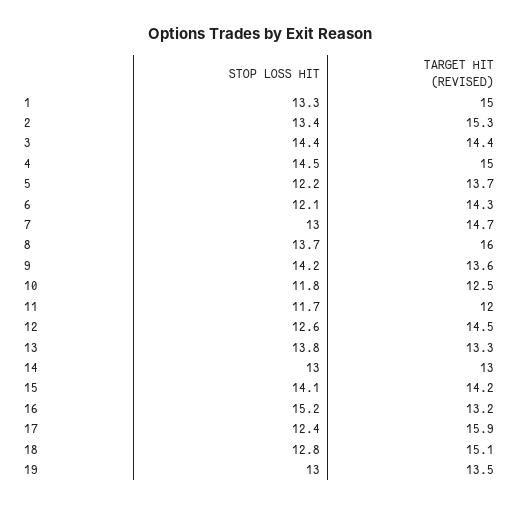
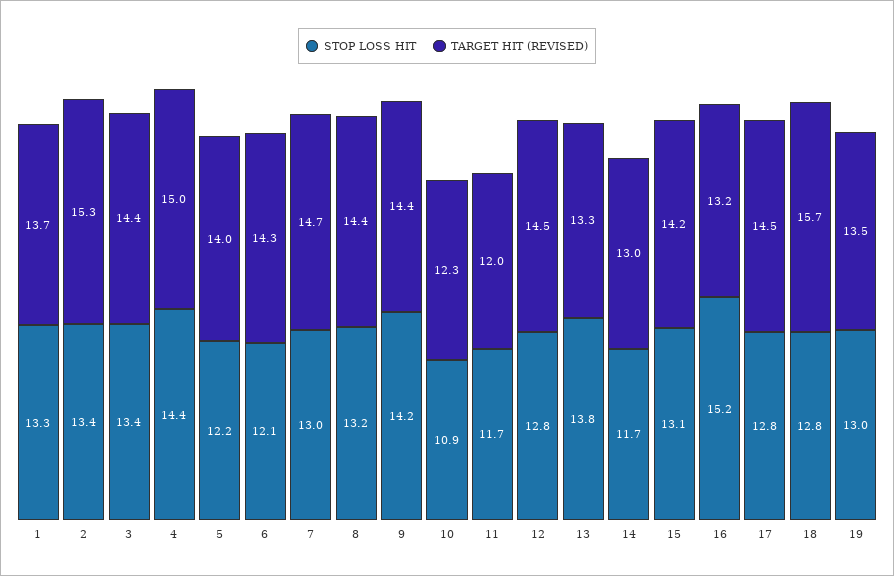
TARGET HIT (REVISED), 1: 15 -> 13.7
STOP LOSS HIT, 3: 14.4 -> 13.4
STOP LOSS HIT, 4: 14.5 -> 14.4
TARGET HIT (REVISED), 5: 13.7 -> 14
STOP LOSS HIT, 8: 13.7 -> 13.2
TARGET HIT (REVISED), 8: 16 -> 14.4
TARGET HIT (REVISED), 9: 13.6 -> 14.4
STOP LOSS HIT, 10: 11.8 -> 10.9
TARGET HIT (REVISED), 10: 12.5 -> 12.3
STOP LOSS HIT, 12: 12.6 -> 12.8
STOP LOSS HIT, 14: 13 -> 11.7
STOP LOSS HIT, 15: 14.1 -> 13.1
STOP LOSS HIT, 17: 12.4 -> 12.8
TARGET HIT (REVISED), 17: 15.9 -> 14.5
TARGET HIT (REVISED), 18: 15.1 -> 15.7

